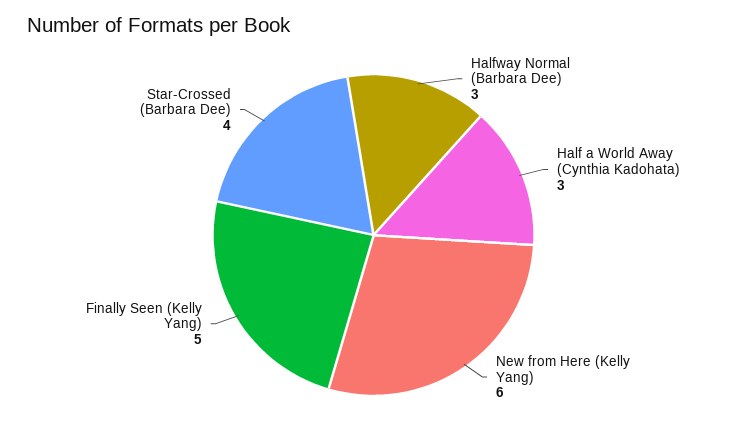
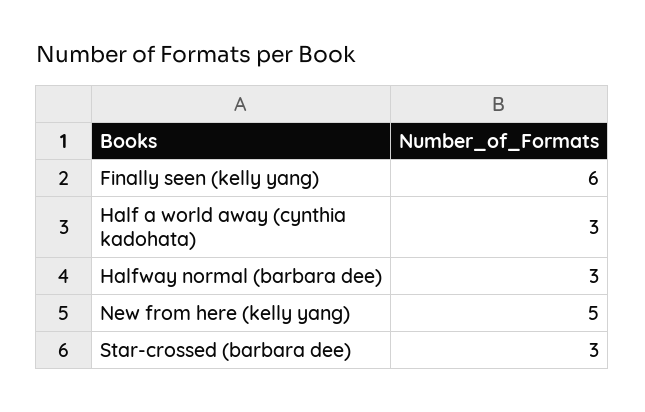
New from Here (Kelly Yang): 6 -> 5
Finally Seen (Kelly Yang): 5 -> 6
Star-Crossed (Barbara Dee): 4 -> 3

